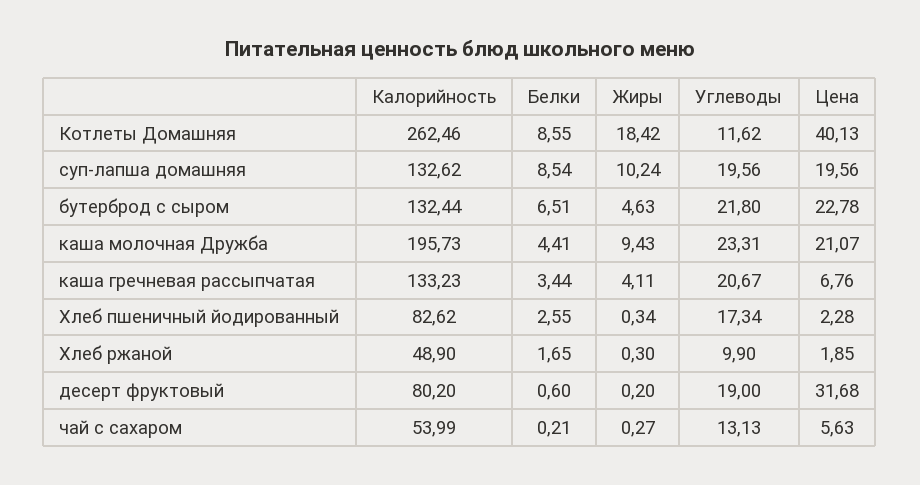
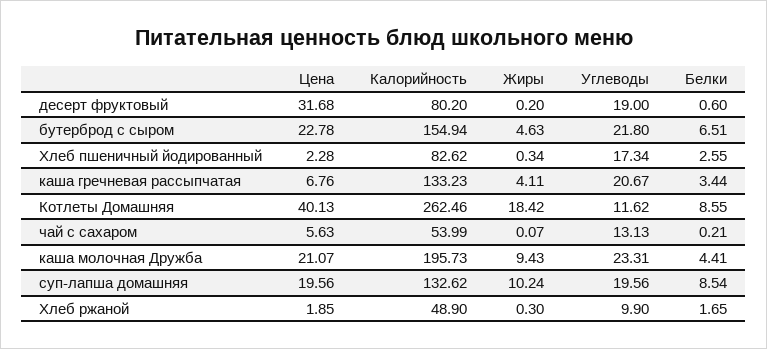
Калорийность, бутерброд с сыром: 132.44 -> 154.94
Жиры, чай с сахаром: 0.27 -> 0.07

